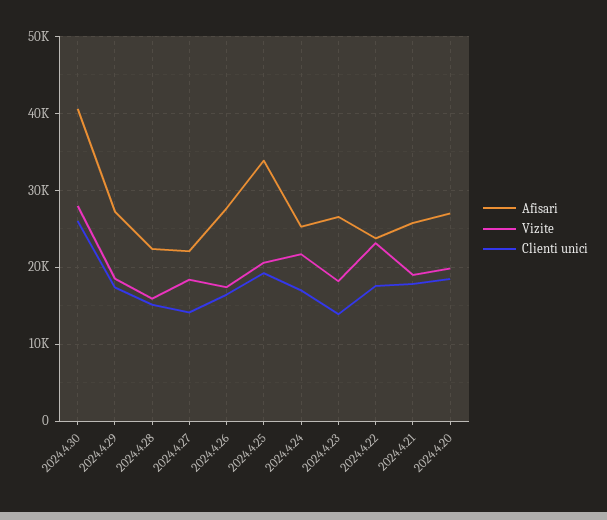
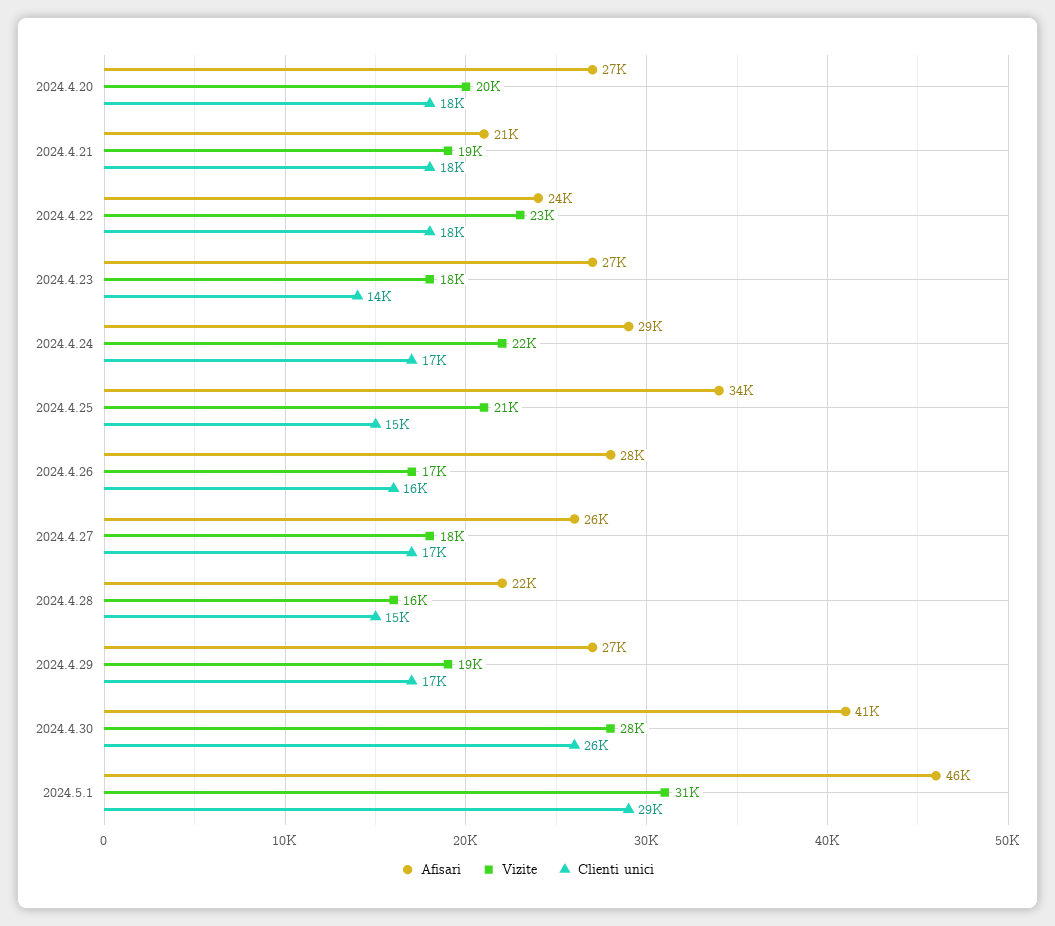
Afisari, 2024.4.27: 22000 -> 26000
Clienti unici, 2024.4.27: 14000 -> 17000
Clienti unici, 2024.4.25: 19000 -> 15000
Afisari, 2024.4.24: 25000 -> 29000
Afisari, 2024.4.21: 26000 -> 21000
Afisari, 2024.5.1: none -> 46000
Vizite, 2024.5.1: none -> 31000
Clienti unici, 2024.5.1: none -> 29000

